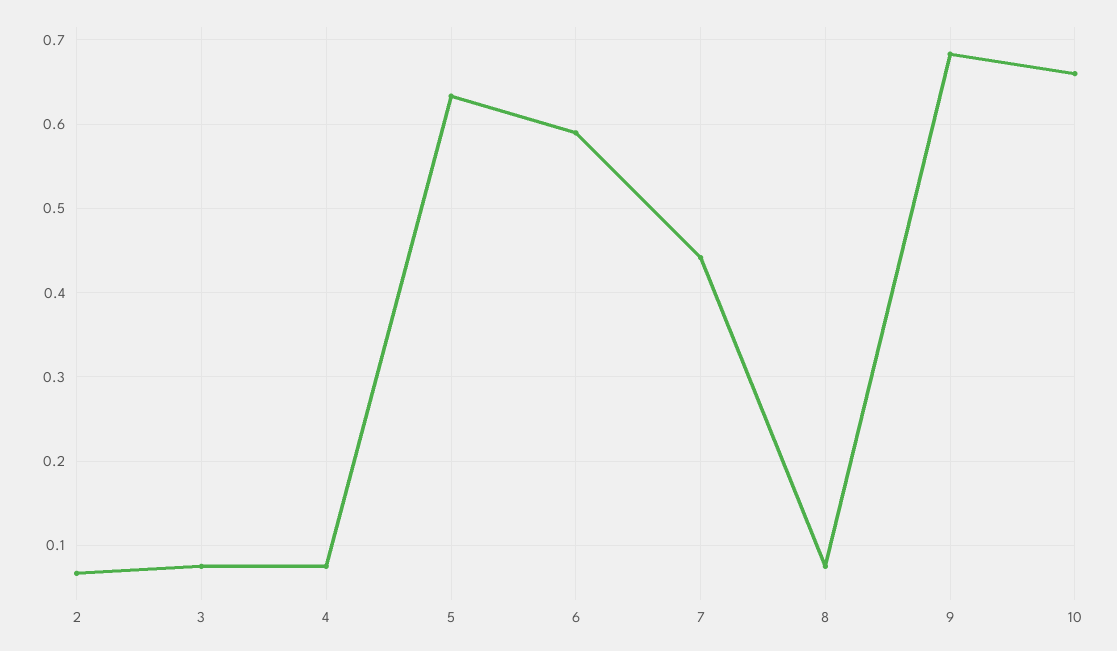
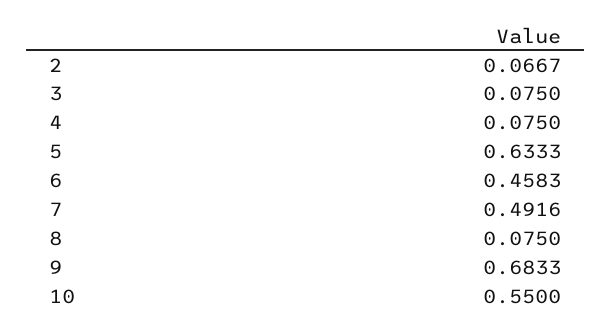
6: 0.59 -> 0.4583
7: 0.44 -> 0.4916
10: 0.66 -> 0.55

